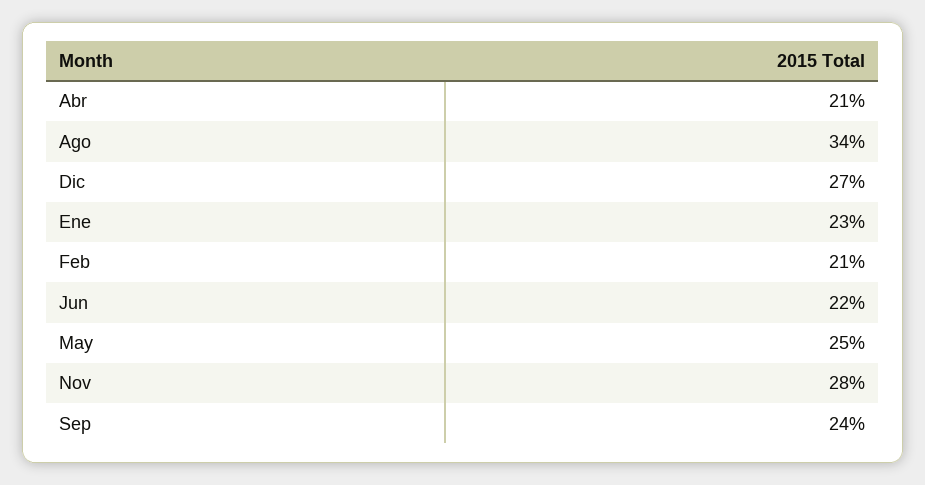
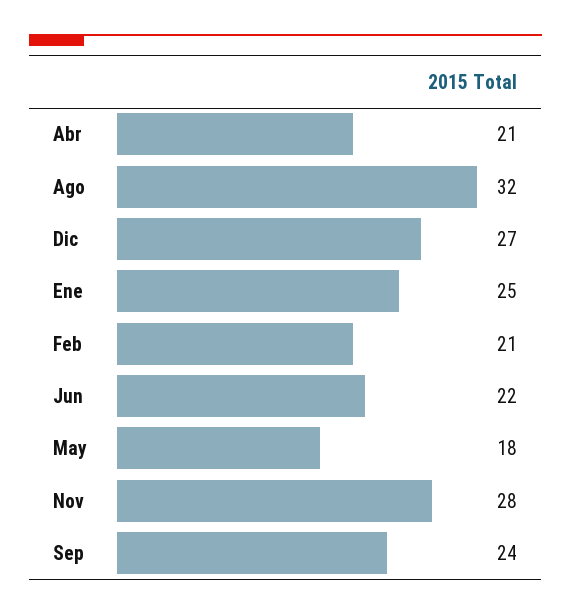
Ago: 34 -> 32
Ene: 23 -> 25
May: 25 -> 18

